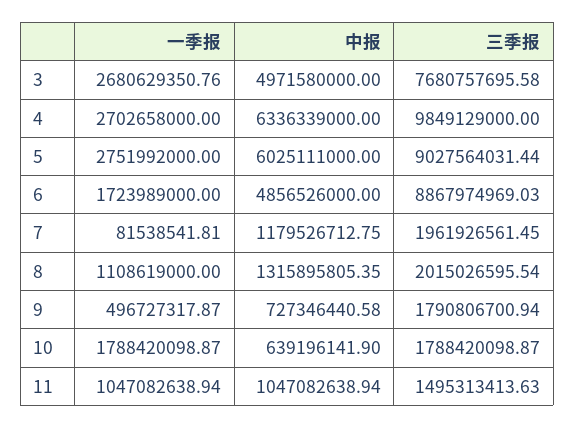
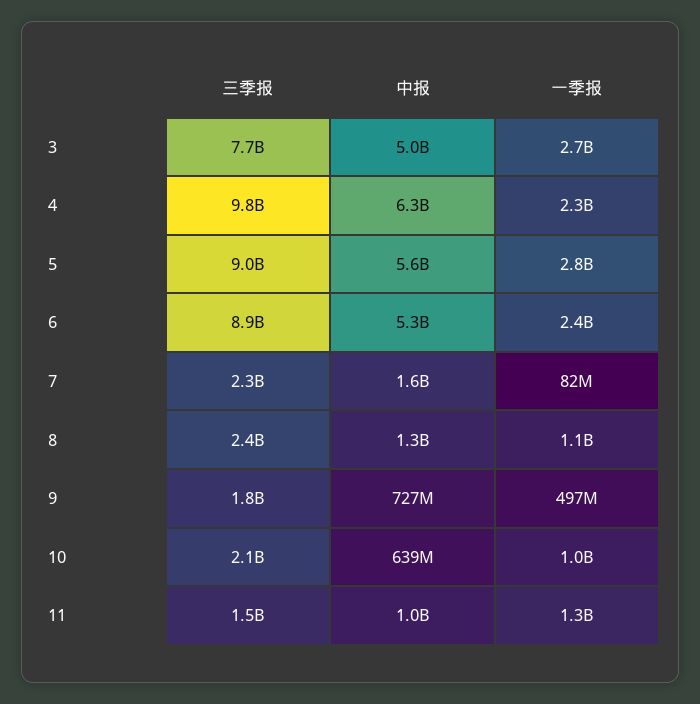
一季报, 4: 2702658000 -> 2300000000
中报, 5: 6025111000 -> 5600000000
一季报, 6: 1723989000 -> 2400000000
中报, 6: 4856526000 -> 5300000000
中报, 7: 1179526712.75 -> 1600000000
三季报, 7: 1961926561.45 -> 2300000000
三季报, 8: 2015026595.54 -> 2400000000
一季报, 10: 1788420098.87 -> 1000000000
三季报, 10: 1788420098.87 -> 2100000000
一季报, 11: 1047082638.94 -> 1300000000

